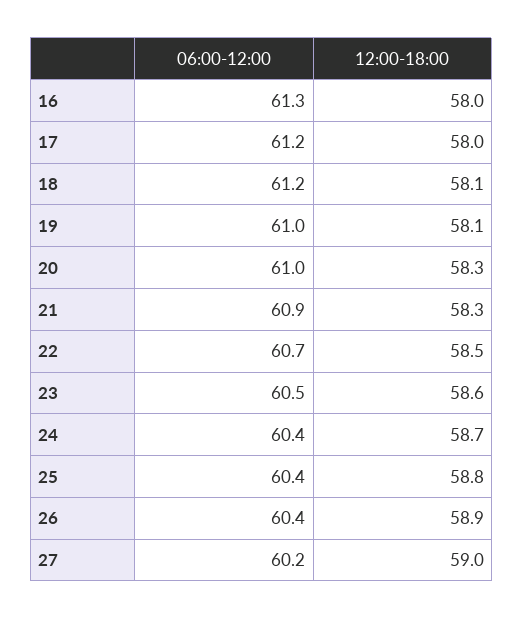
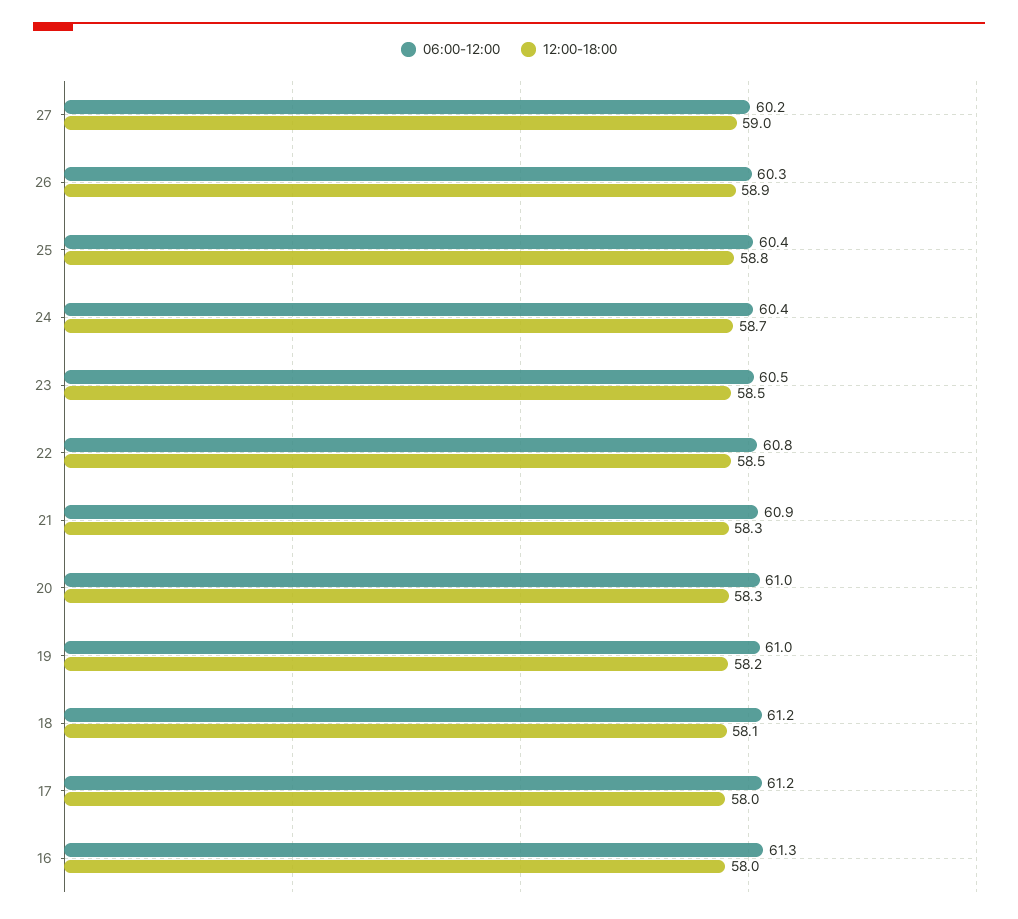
12:00-18:00, 19: 58.1 -> 58.2
06:00-12:00, 22: 60.7 -> 60.8
12:00-18:00, 23: 58.6 -> 58.5
06:00-12:00, 26: 60.4 -> 60.3

